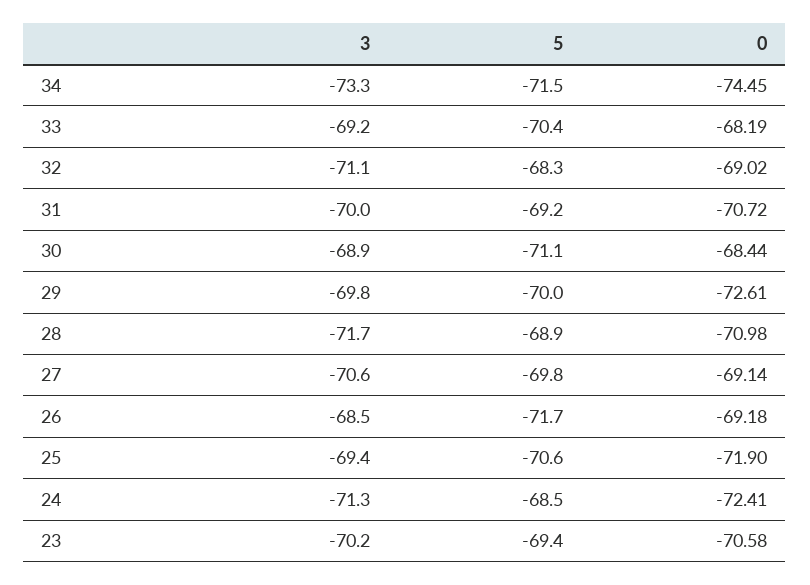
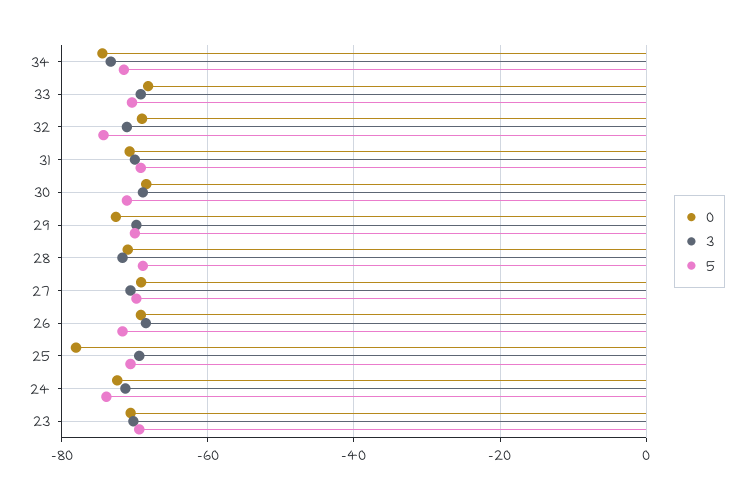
5, 32: -68.3 -> -74
0, 25: -71.9 -> -78
5, 24: -68.5 -> -74

